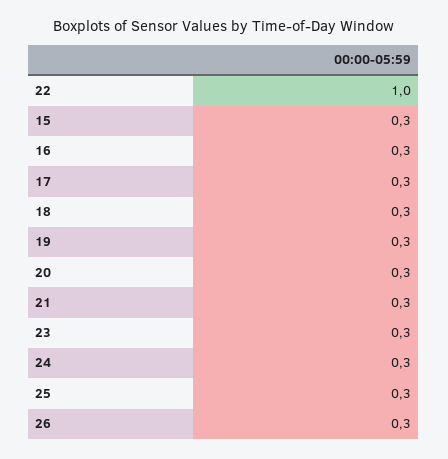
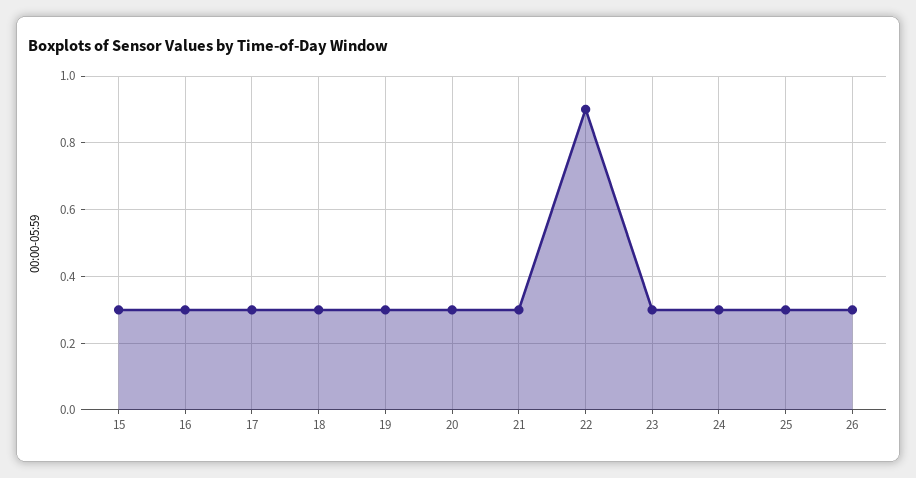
22: 1 -> 0.9

